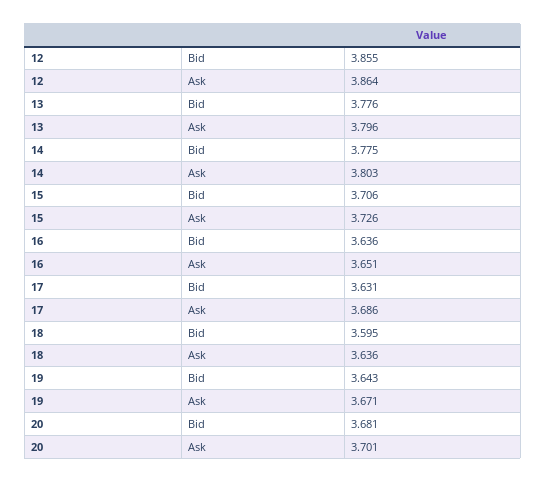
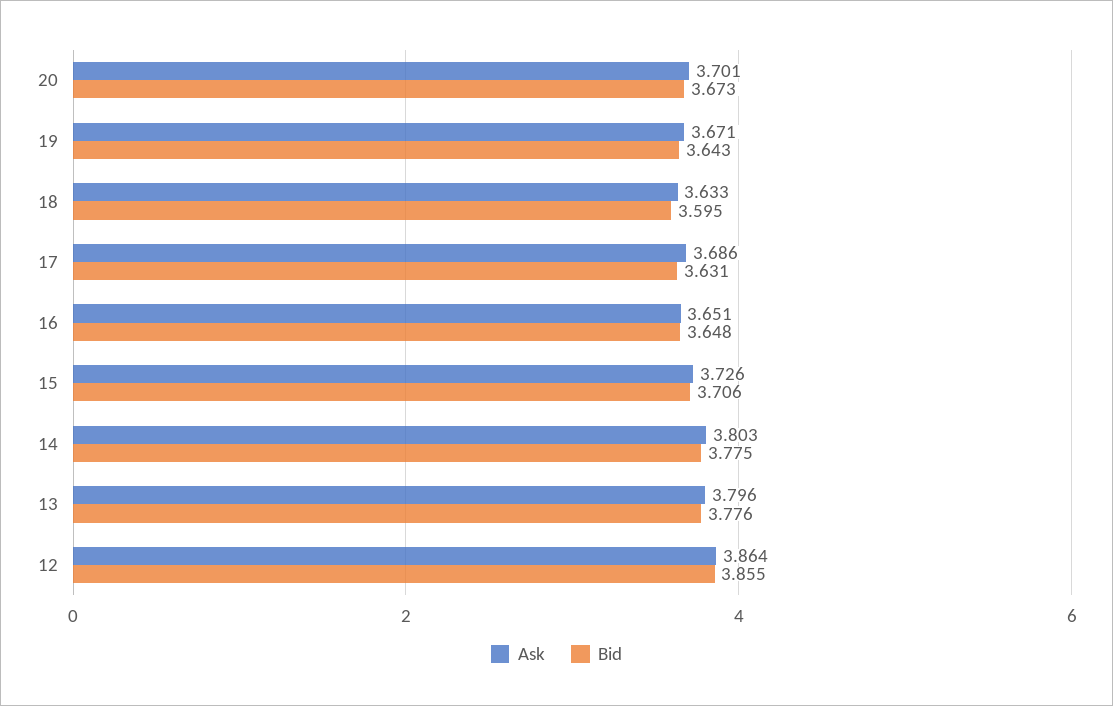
Bid, 16: 3.636 -> 3.648
Ask, 18: 3.636 -> 3.633
Bid, 20: 3.681 -> 3.673

